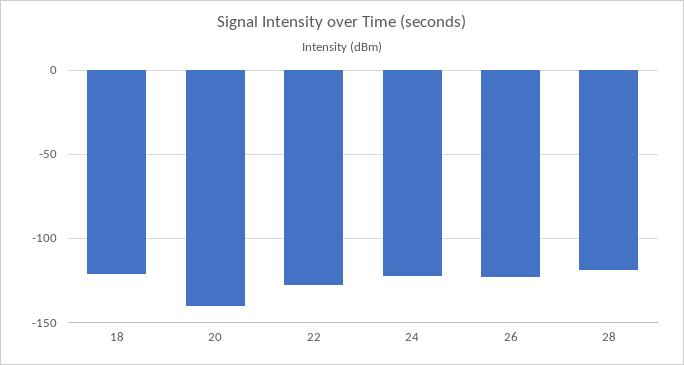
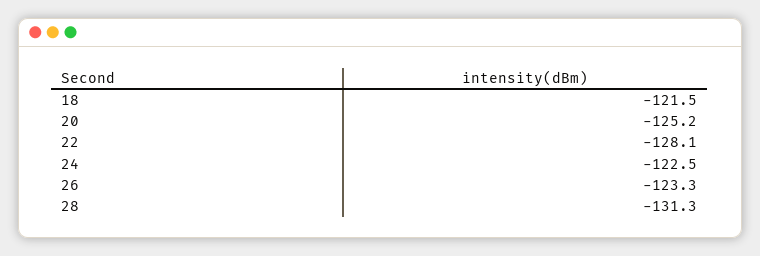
20: -140 -> -125.2
28: -120 -> -131.3

